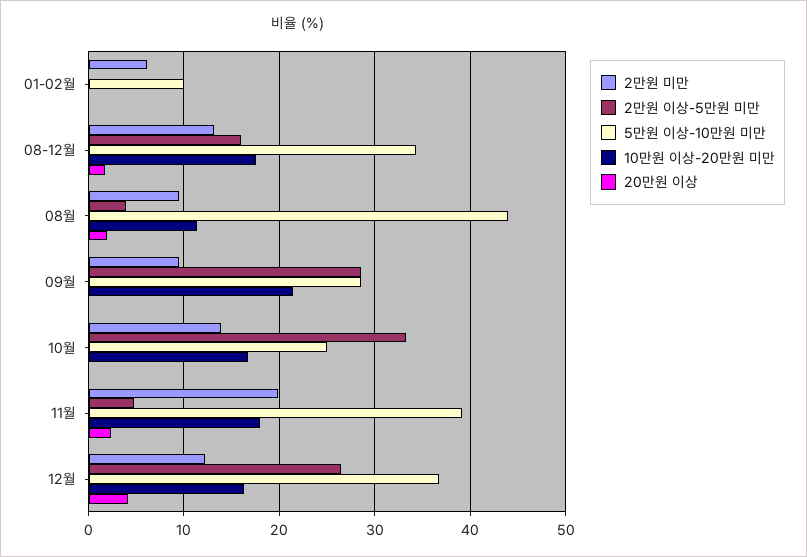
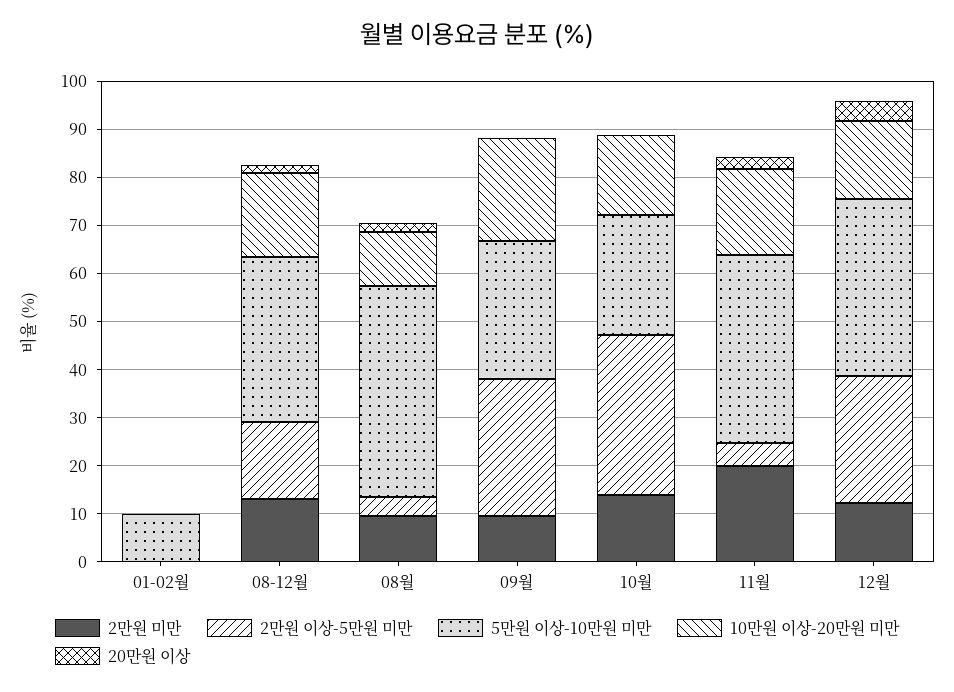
2만원 미만, 01-02월: 6 -> 0

